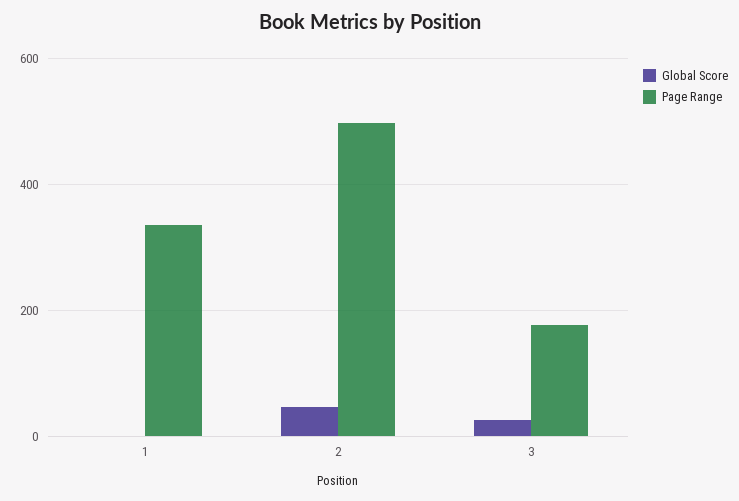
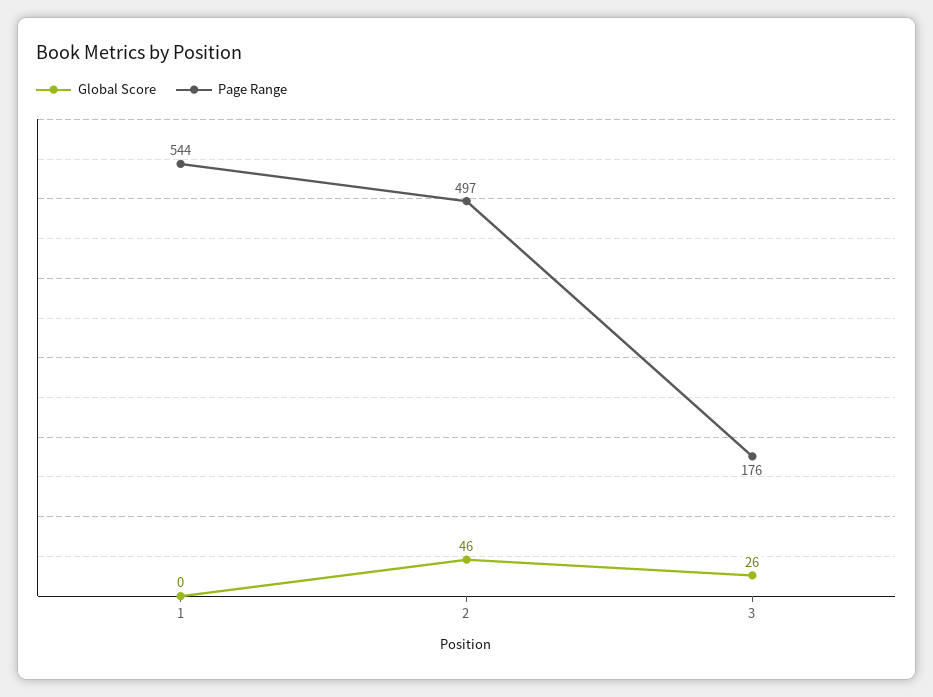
Page Range, 1: 340 -> 544

